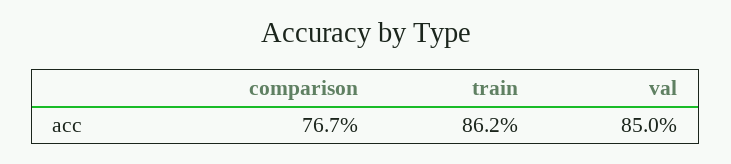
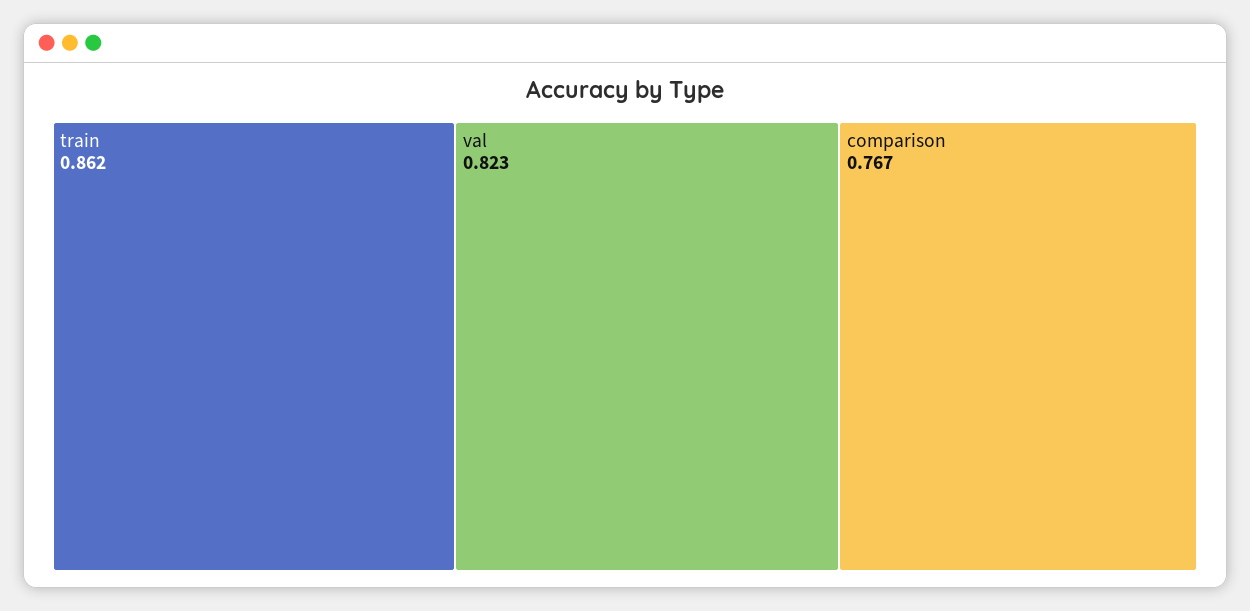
val: 0.85 -> 0.823

